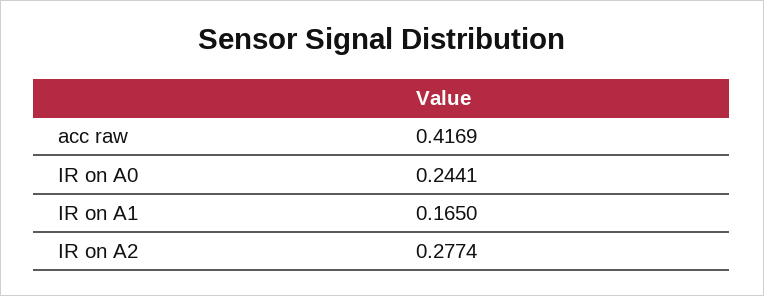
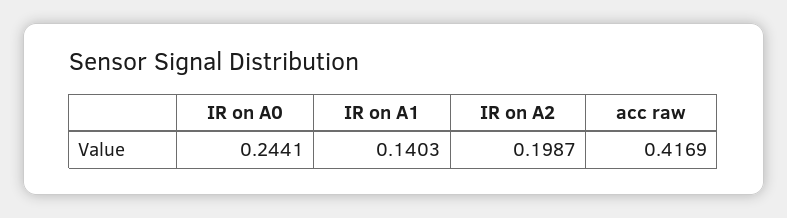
IR on A1: 0.165 -> 0.1403
IR on A2: 0.2774 -> 0.1987

